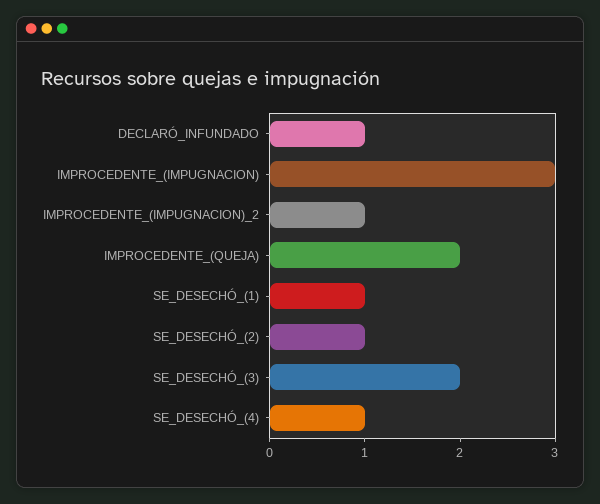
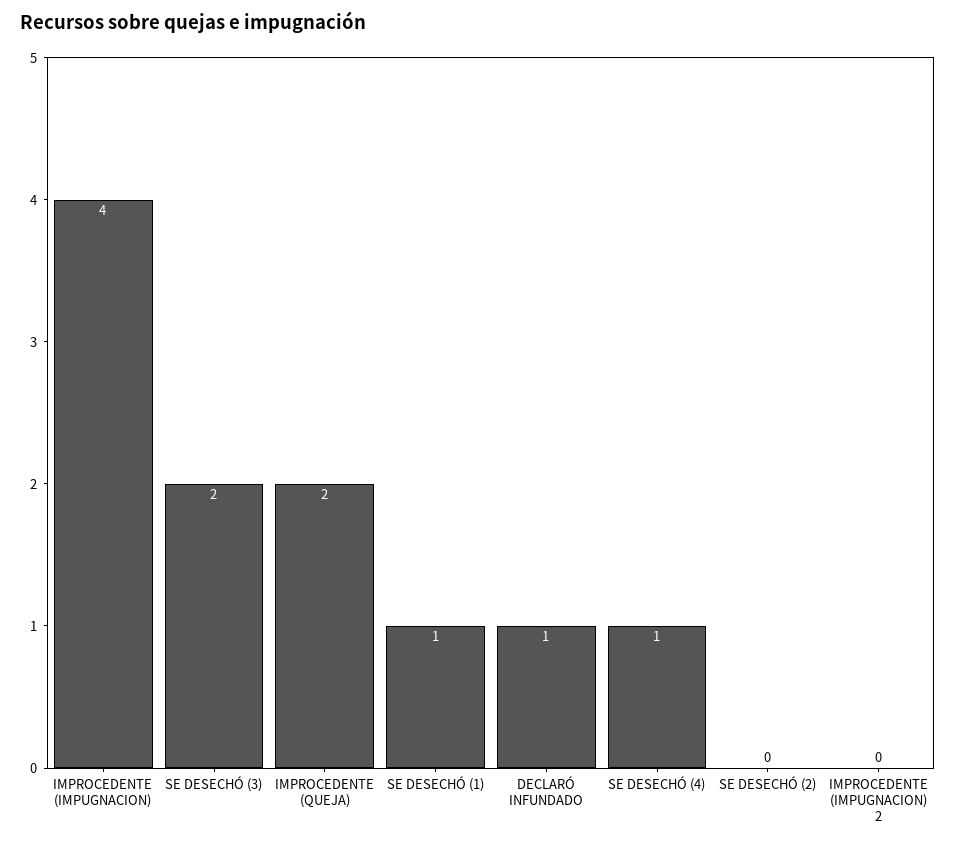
IMPROCEDENTE_(IMPUGNACION): 3 -> 4
IMPROCEDENTE_(IMPUGNACION)_2: 1 -> 0
SE_DESECHÓ_(2): 1 -> 0

